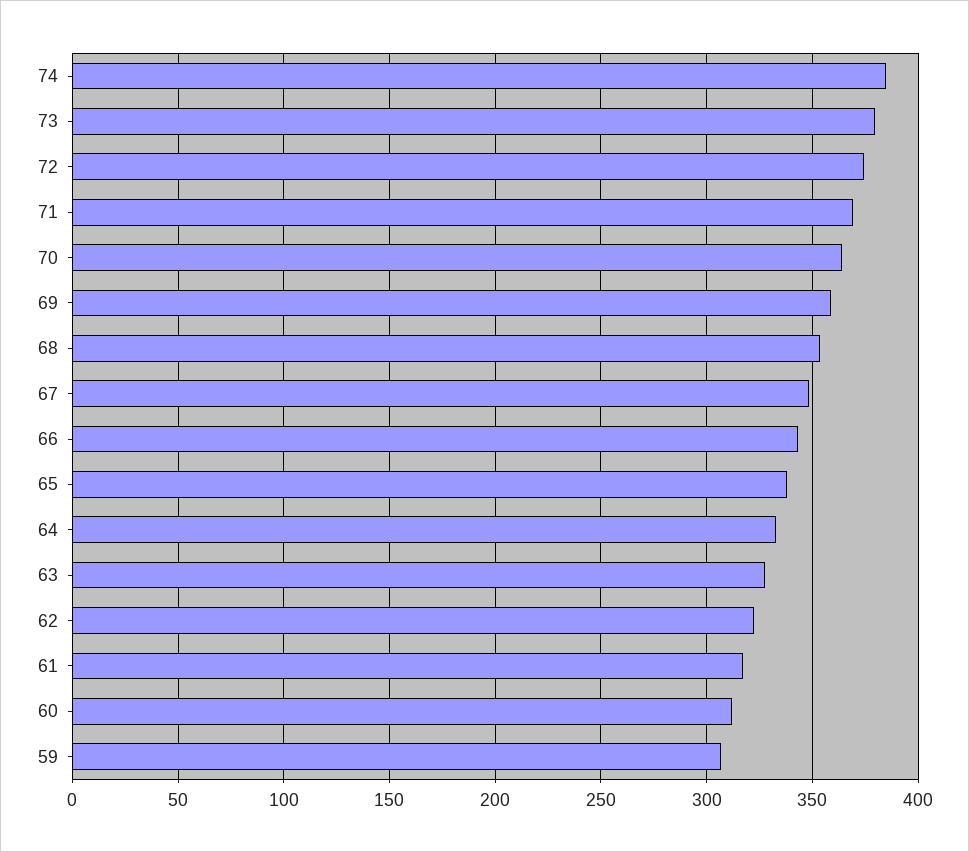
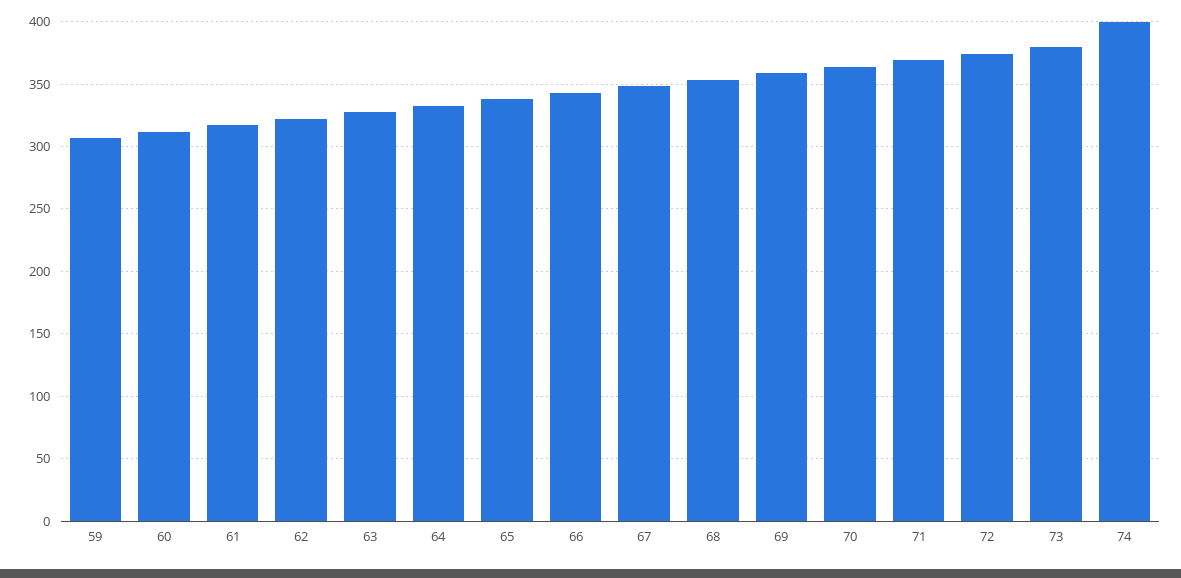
74: 385 -> 400

